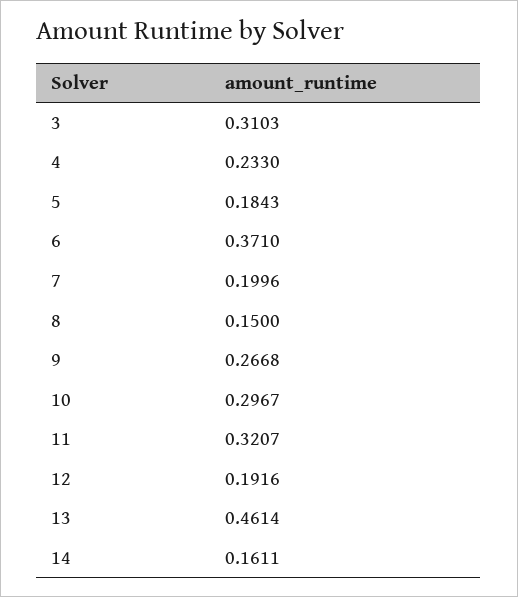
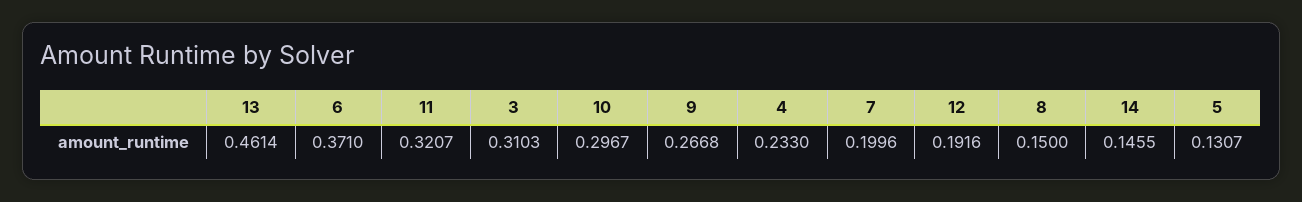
5: 0.1843 -> 0.1307
14: 0.1611 -> 0.1455

